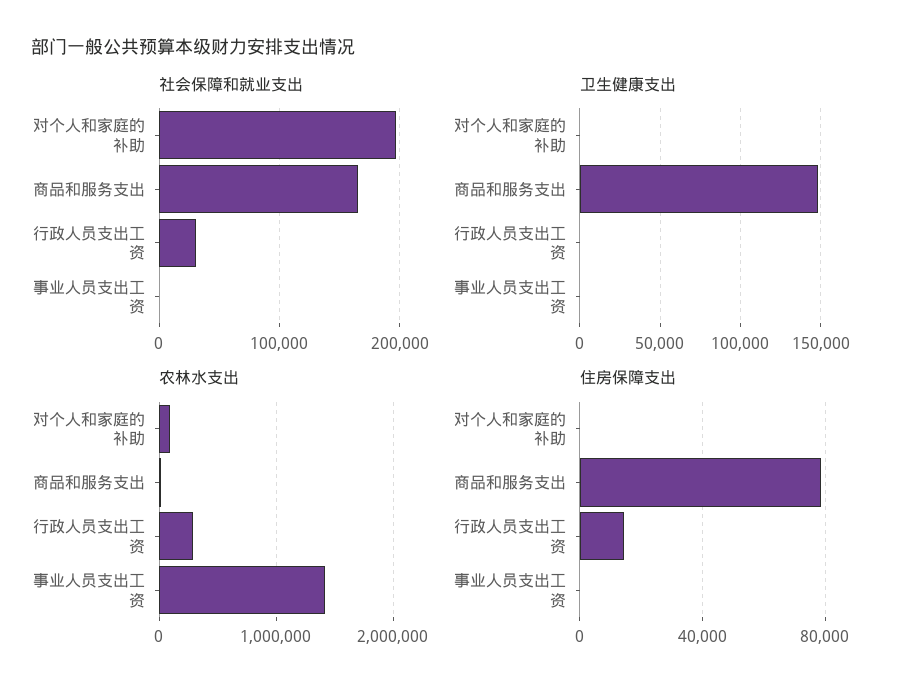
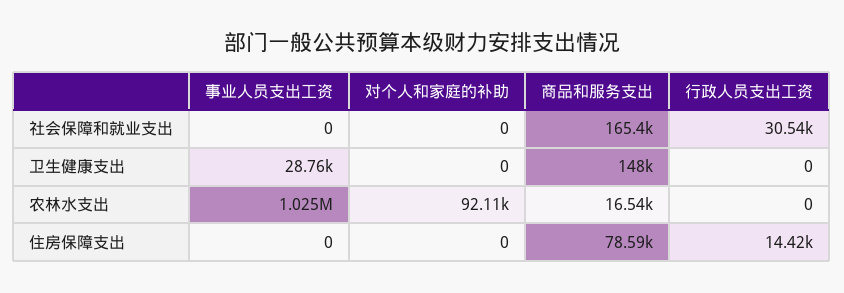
社会保障和就业支出, 对个人和家庭的补助: 200000 -> 0
卫生健康支出, 事业人员支出工资: 0 -> 28760
农林水支出, 行政人员支出工资: 300000 -> 0
农林水支出, 事业人员支出工资: 1400000 -> 1025000

